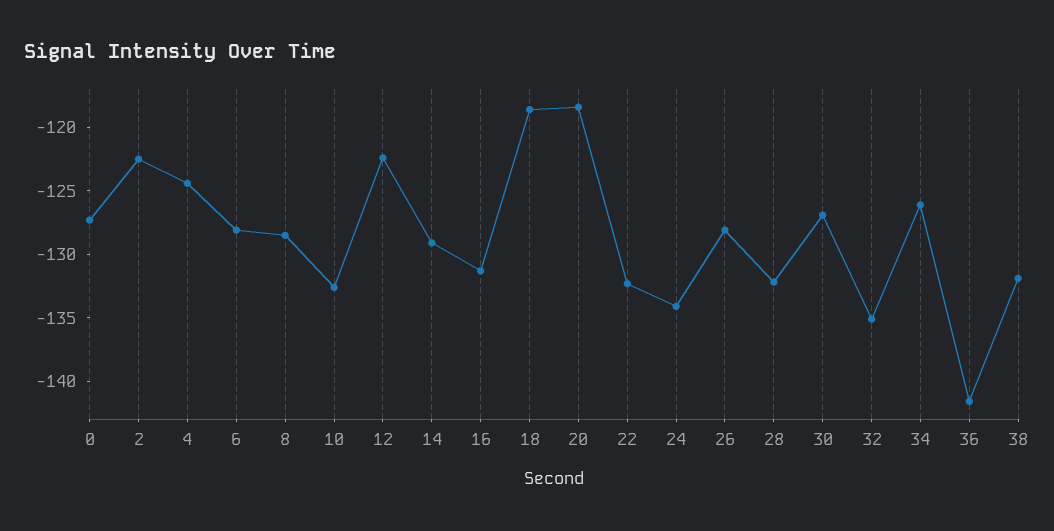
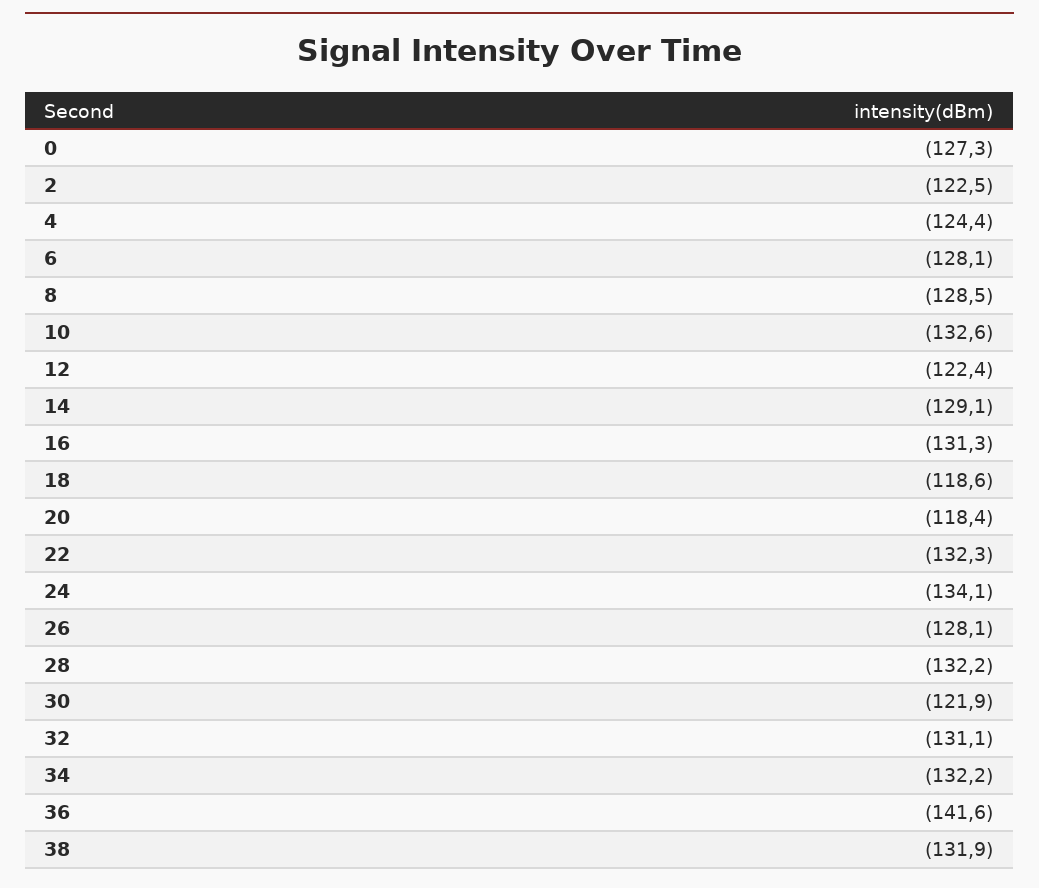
30: -127 -> -121.9
32: -135 -> -131.1
34: -126 -> -132.2

